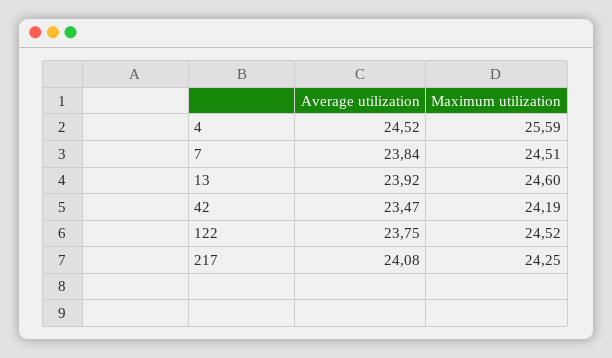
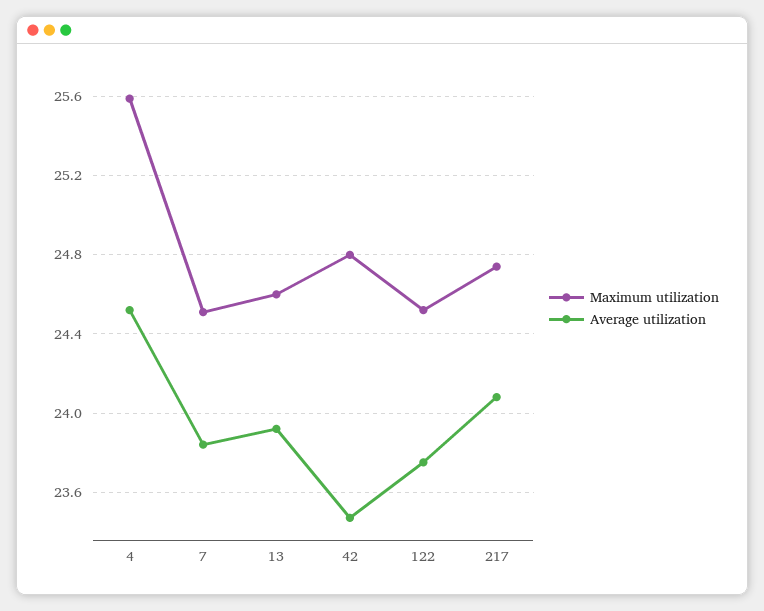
Maximum utilization, 42: 24.19 -> 24.8
Maximum utilization, 217: 24.25 -> 24.75

